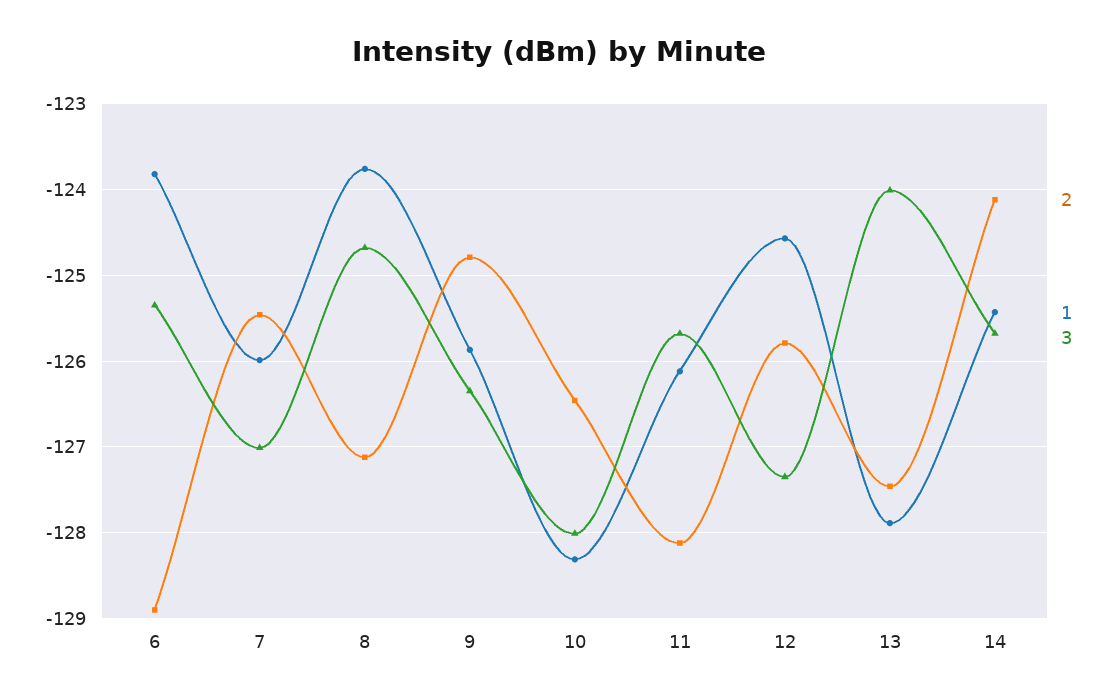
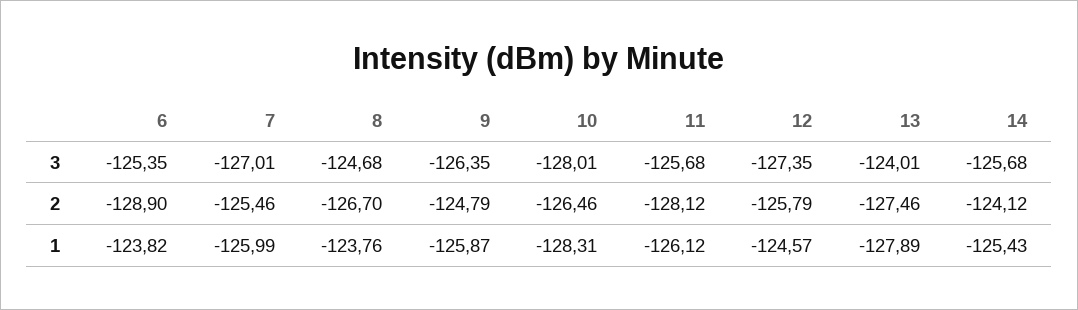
2, 8: -127.1 -> -126.7

